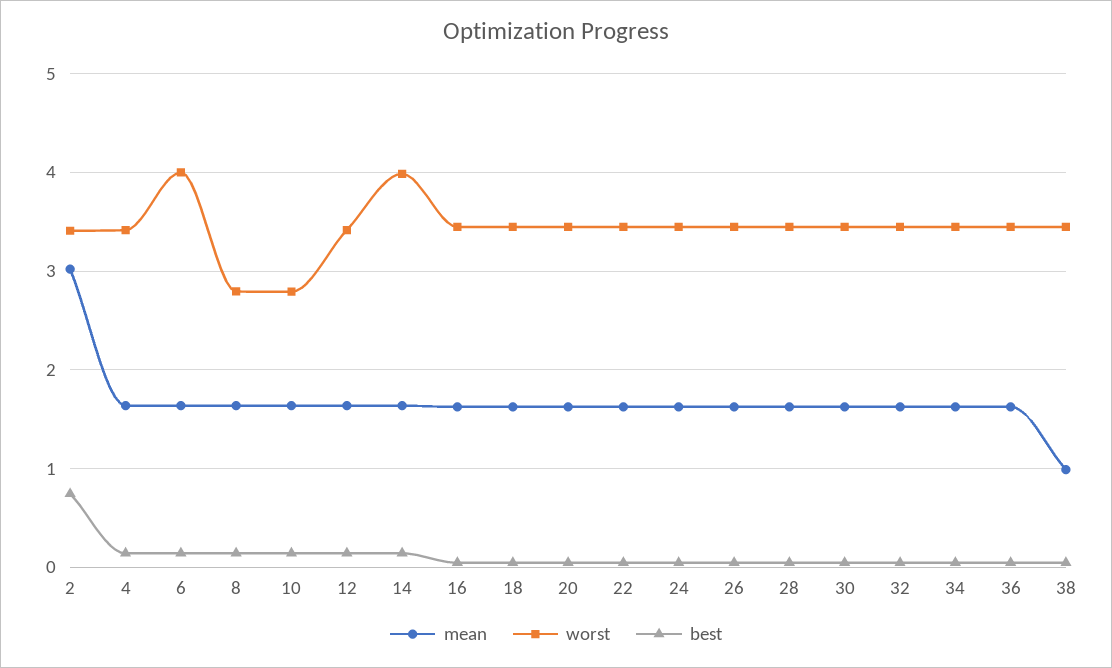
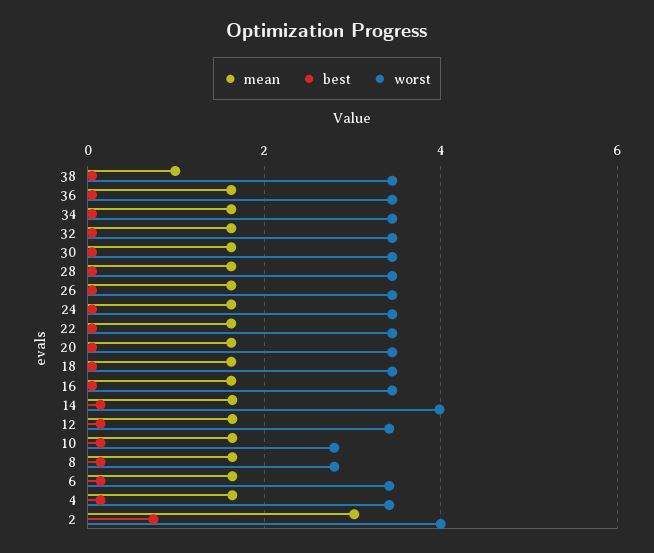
worst, 2: 3.4 -> 4
worst, 6: 4 -> 3.4

